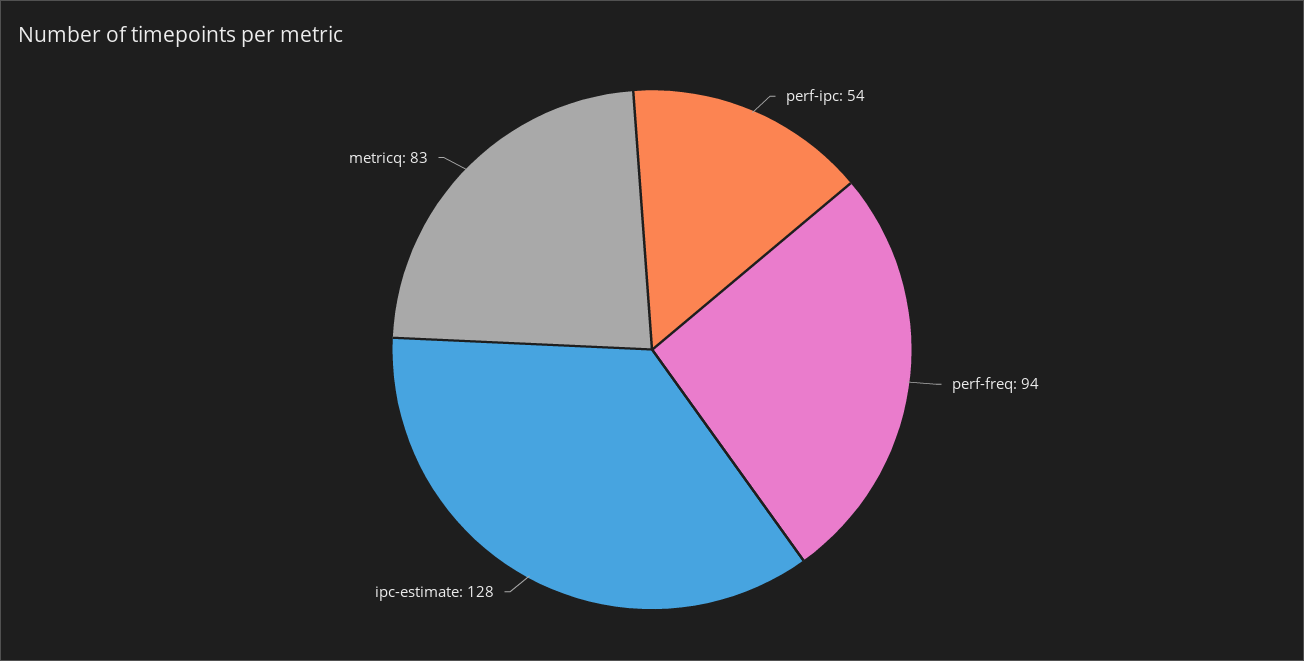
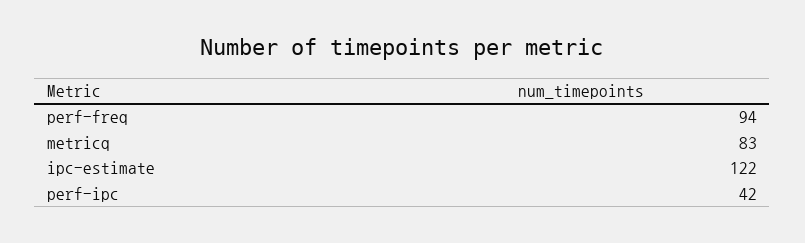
perf-ipc: 54 -> 42
ipc-estimate: 128 -> 122

